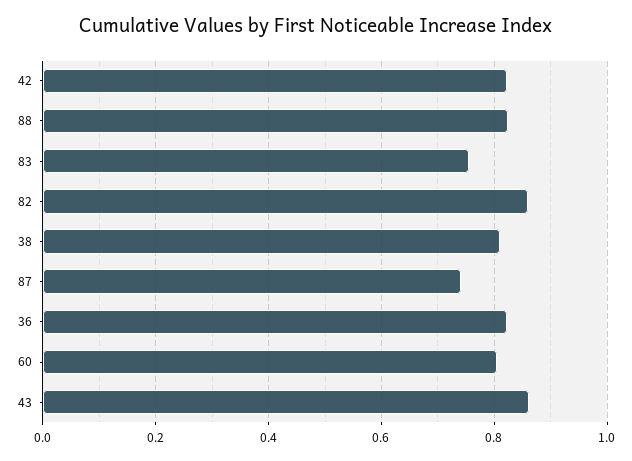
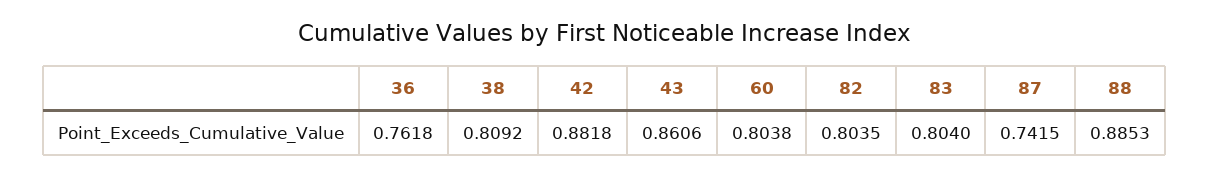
42: 0.82 -> 0.8818
88: 0.82 -> 0.8853
83: 0.76 -> 0.804
82: 0.86 -> 0.8035
36: 0.82 -> 0.7618

